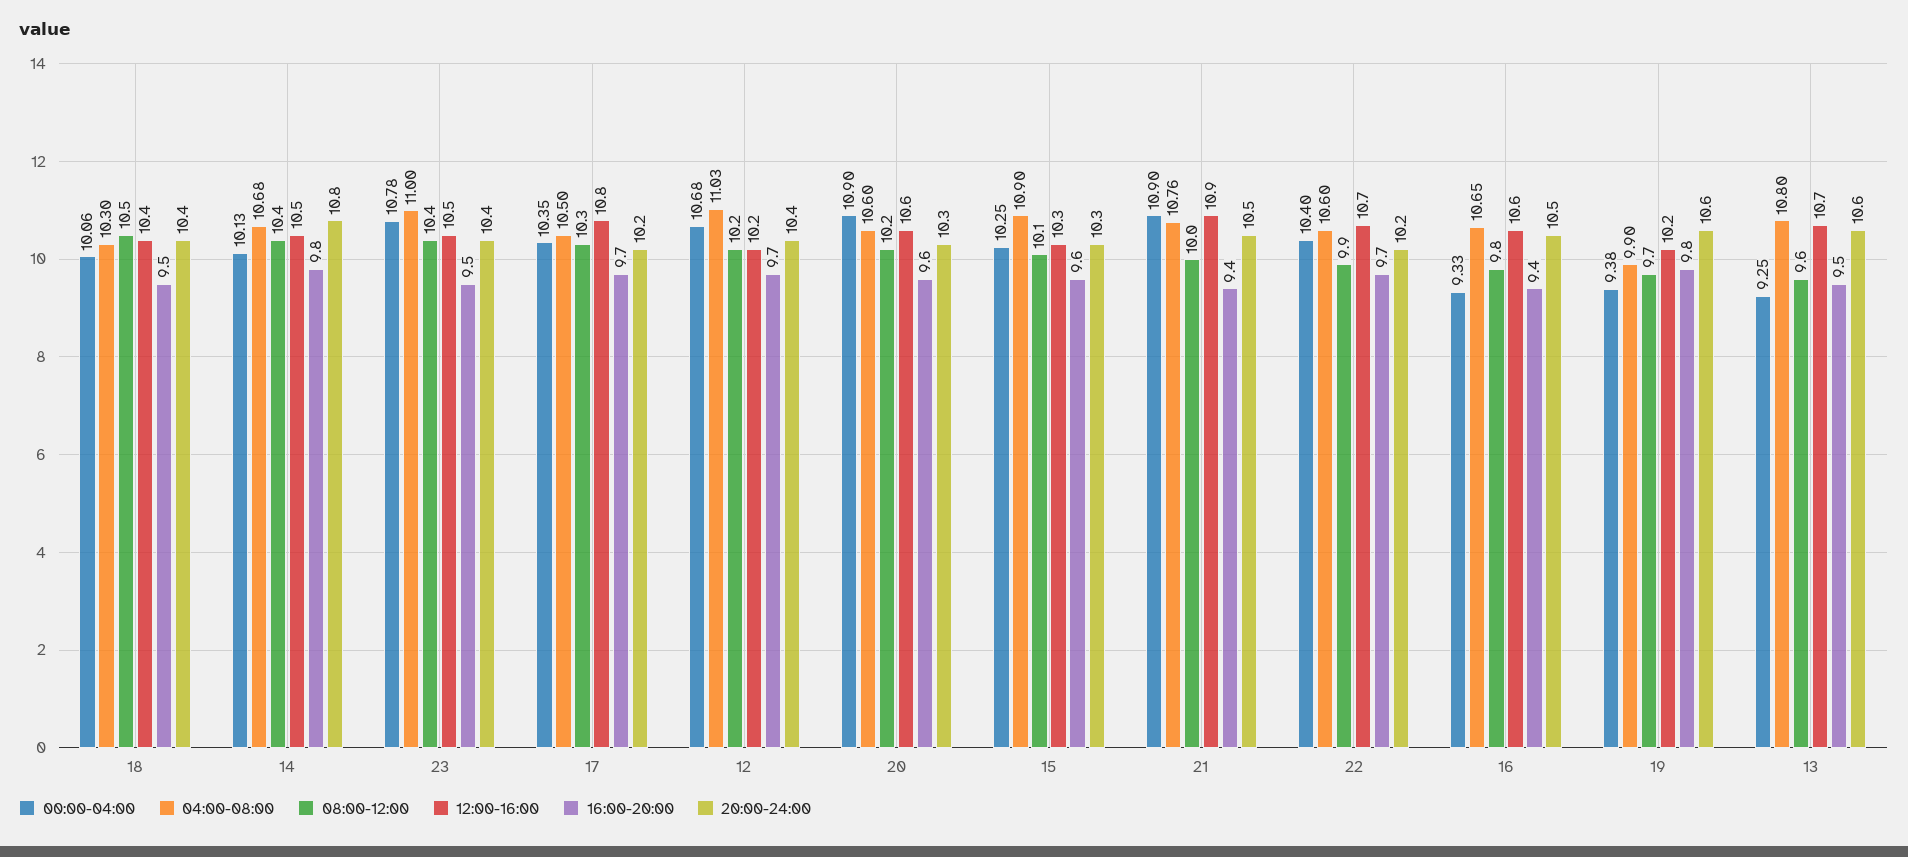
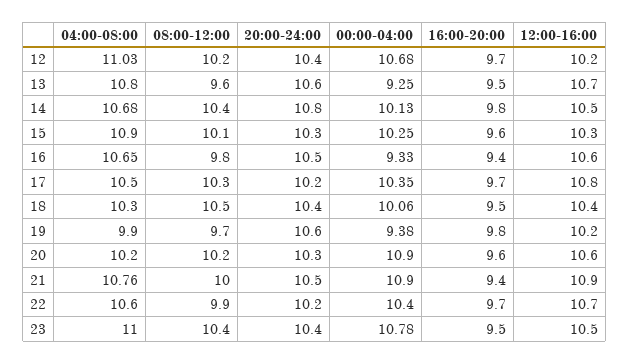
04:00-08:00, 20: 10.6 -> 10.2

